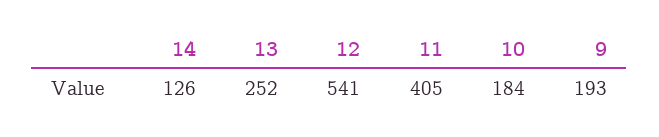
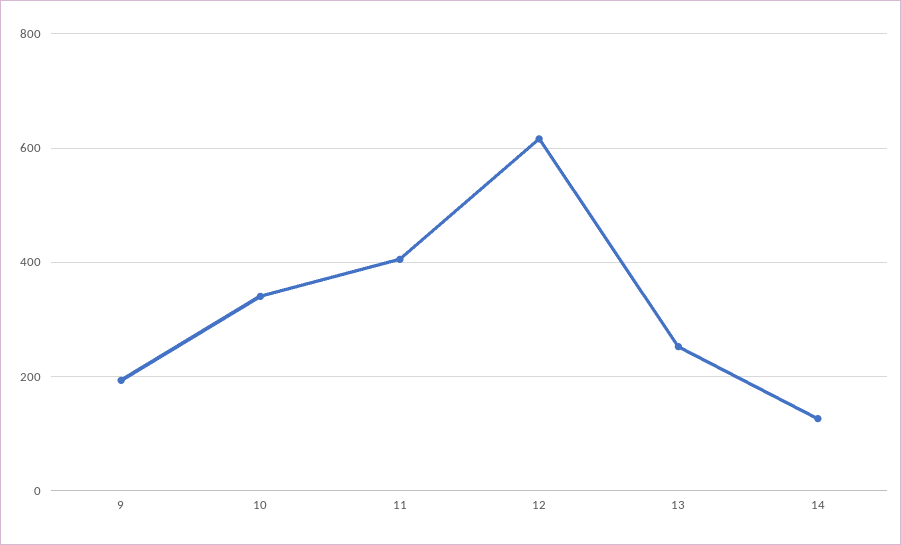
12: 541 -> 620
10: 184 -> 340

